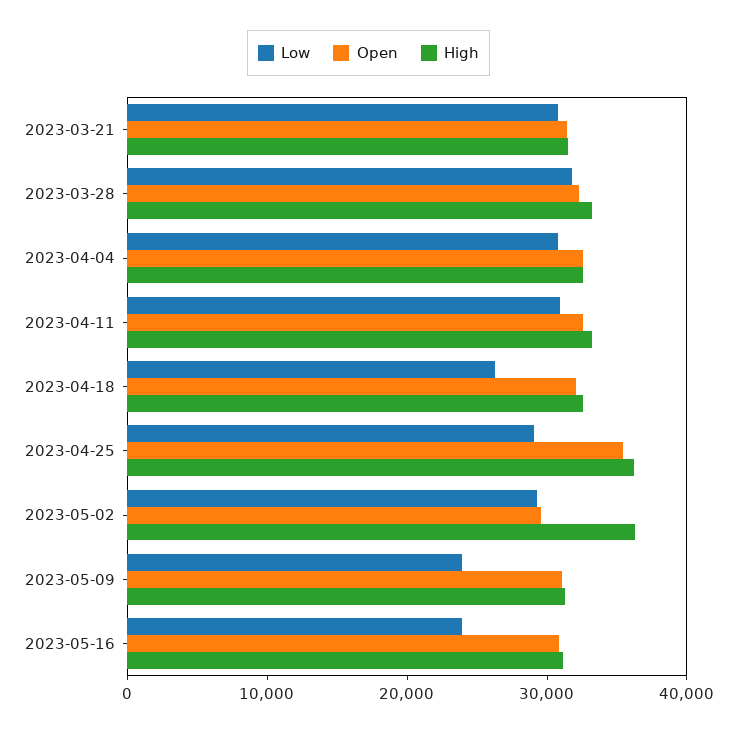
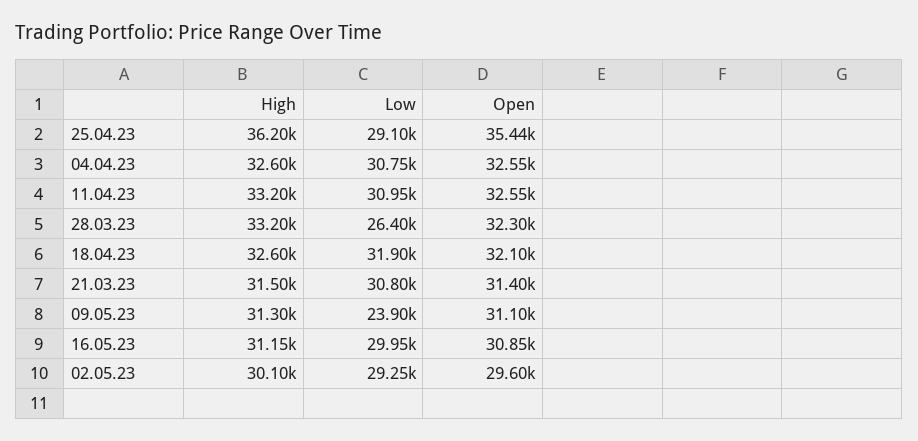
Low, 2023-03-28: 32000 -> 26400
Low, 2023-04-18: 26000 -> 31900
High, 2023-05-02: 36000 -> 30100
Low, 2023-05-16: 24000 -> 29950

